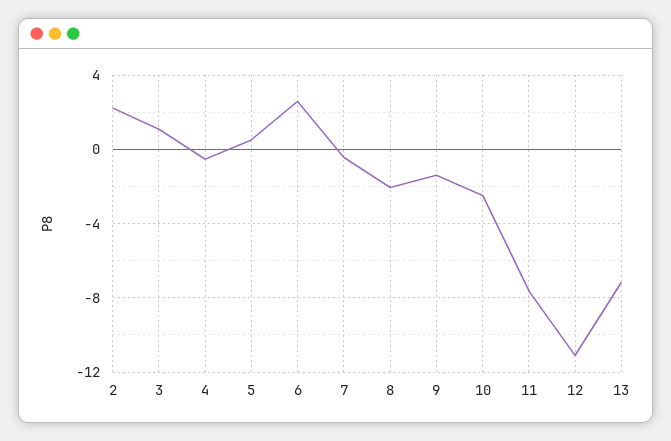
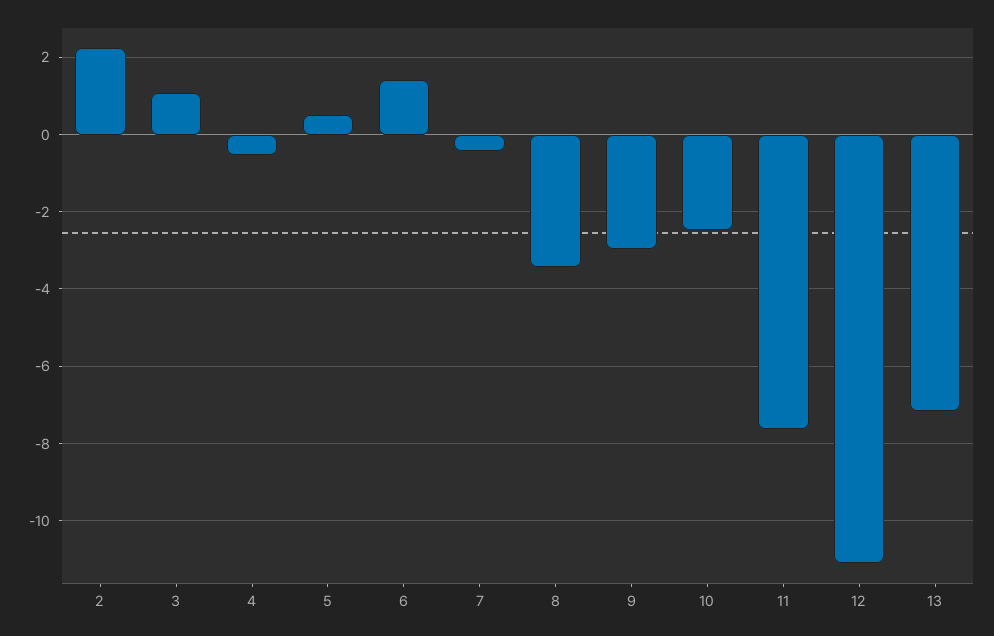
6: 2.5 -> 1.4
8: -2 -> -3.4
9: -1.5 -> -3

